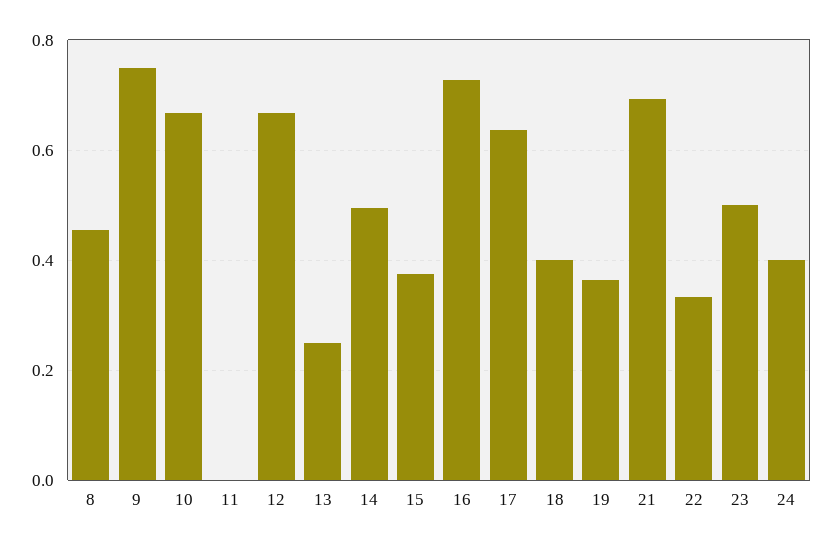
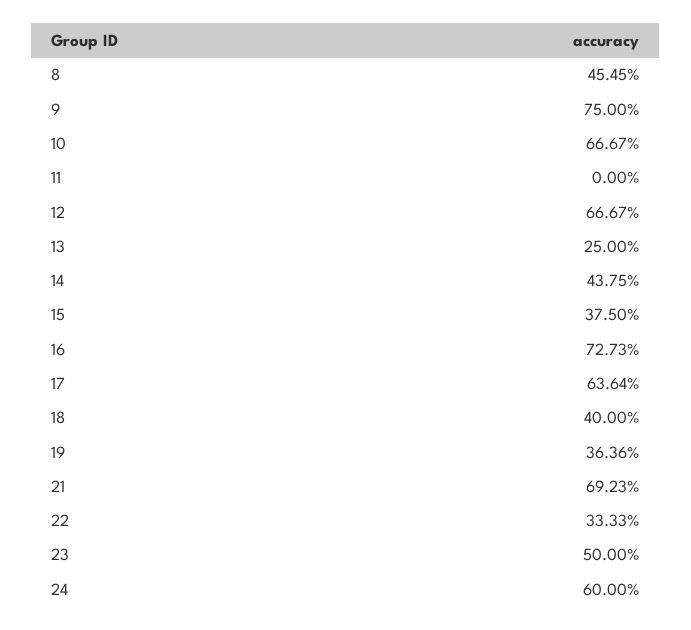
14: 0.5 -> 0.4375
24: 0.4 -> 0.6

